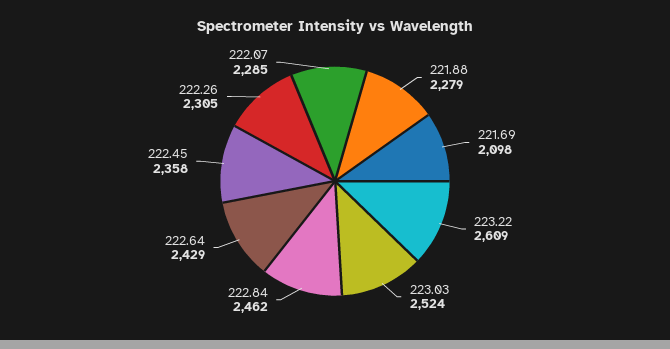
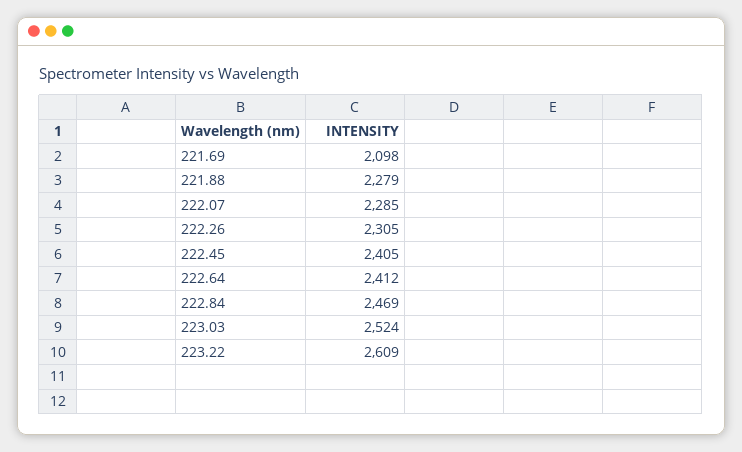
222.84: 2462 -> 2469
222.64: 2429 -> 2412
222.45: 2358 -> 2405

